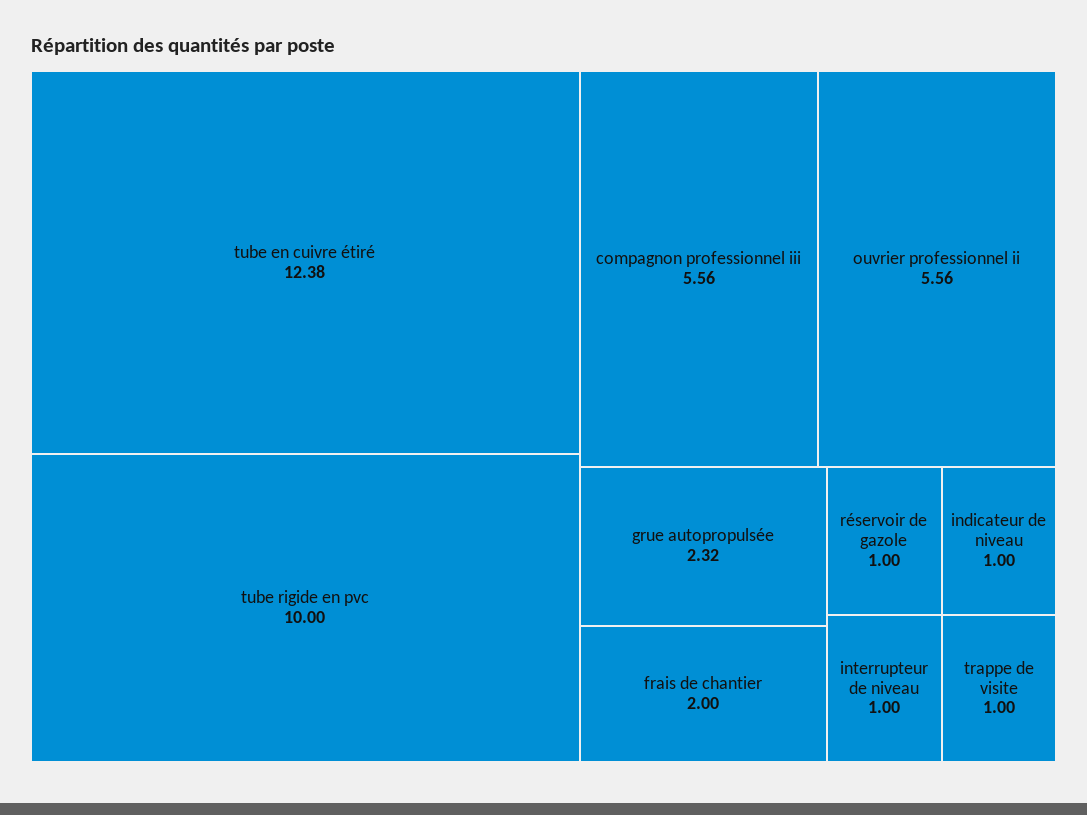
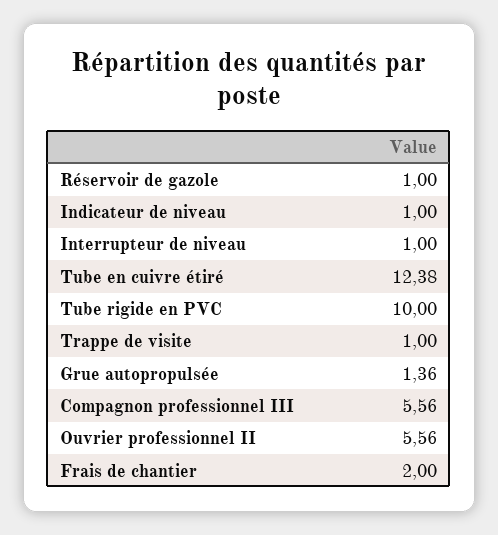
grue autopropulsée: 2.32 -> 1.36

